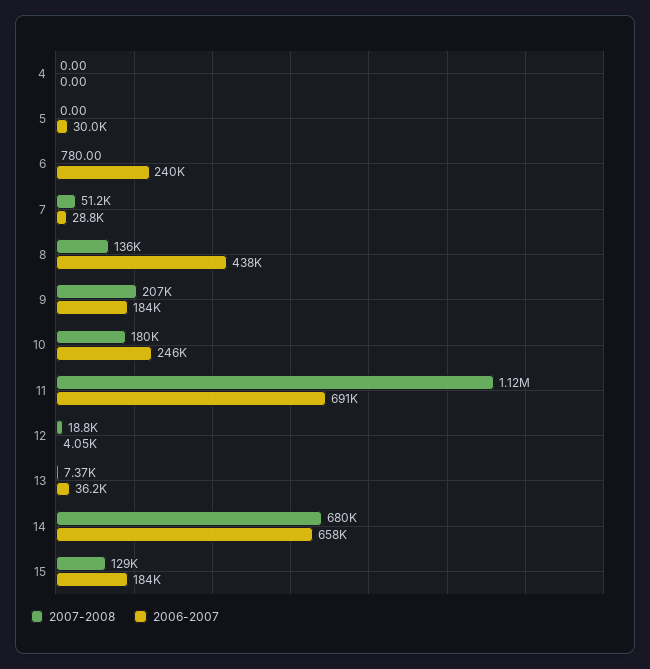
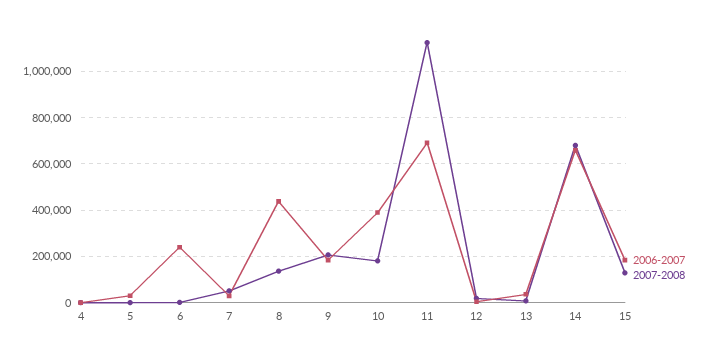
2006-2007, 10: 246000 -> 400000

